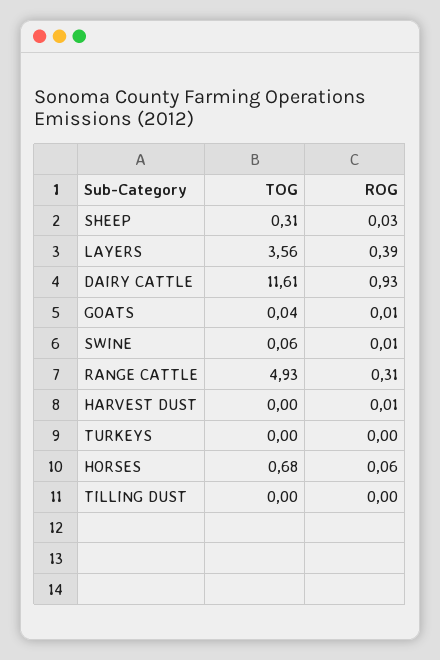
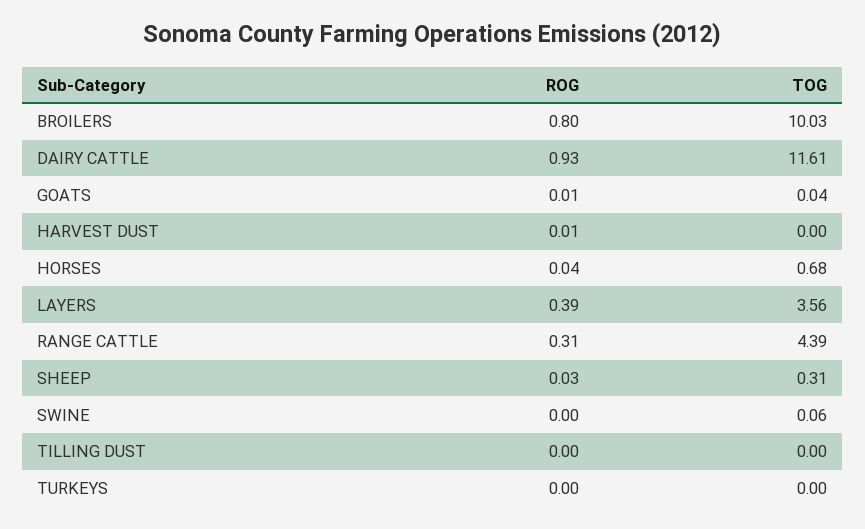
ROG, SWINE: 0.01 -> 0
TOG, RANGE CATTLE: 4.93 -> 4.39
ROG, HORSES: 0.06 -> 0.04
ROG, BROILERS: none -> 0.8
TOG, BROILERS: none -> 10.03

